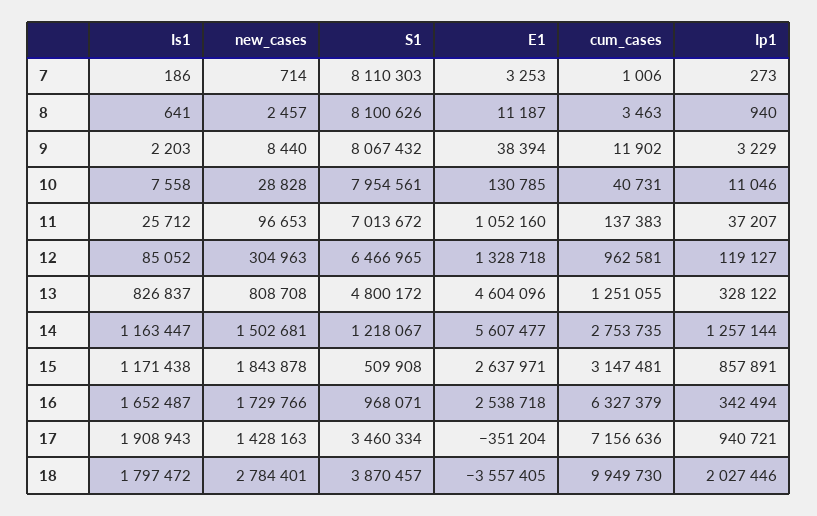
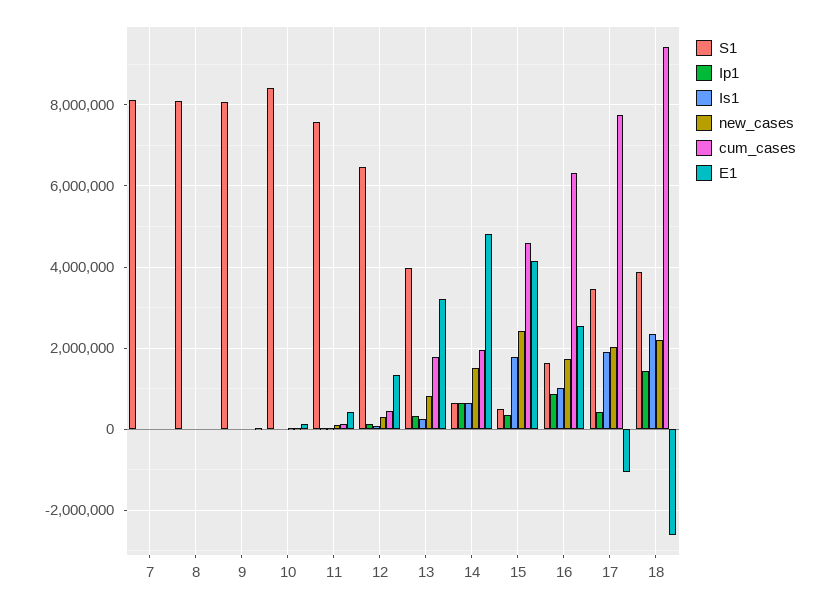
S1, 10: 7954561 -> 8400000
S1, 11: 7013672 -> 7600000
E1, 11: 1052160 -> 400000
cum_cases, 12: 962581 -> 400000
Is1, 13: 826837 -> 200000
S1, 13: 4800172 -> 4000000
E1, 13: 4604096 -> 3200000
cum_cases, 13: 1251055 -> 1800000
Is1, 14: 1163447 -> 600000
S1, 14: 1218067 -> 600000
E1, 14: 5607477 -> 4800000
cum_cases, 14: 2753735 -> 2000000
Ip1, 14: 1257144 -> 600000
Is1, 15: 1171438 -> 1800000
new_cases, 15: 1843878 -> 2400000
E1, 15: 2637971 -> 4200000
cum_cases, 15: 3147481 -> 4600000
Ip1, 15: 857891 -> 400000
Is1, 16: 1652487 -> 1000000
S1, 16: 968071 -> 1600000
Ip1, 16: 342494 -> 800000
new_cases, 17: 1428163 -> 2000000
E1, 17: -351204 -> -1000000
cum_cases, 17: 7156636 -> 7800000
Ip1, 17: 940721 -> 400000
Is1, 18: 1797472 -> 2400000
new_cases, 18: 2784401 -> 2200000
E1, 18: -3557405 -> -2600000
cum_cases, 18: 9949730 -> 9400000
Ip1, 18: 2027446 -> 1400000

